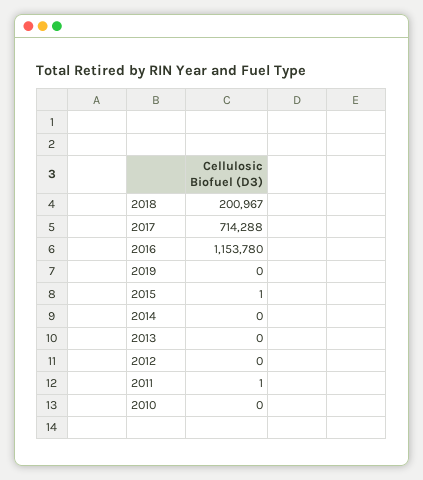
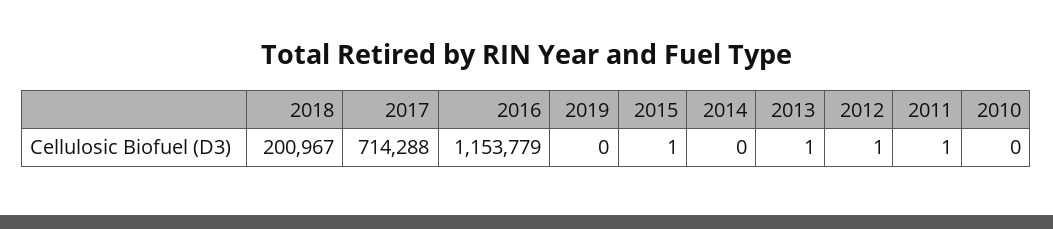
2016: 1153780 -> 1153779
2013: 0 -> 1
2012: 0 -> 1

